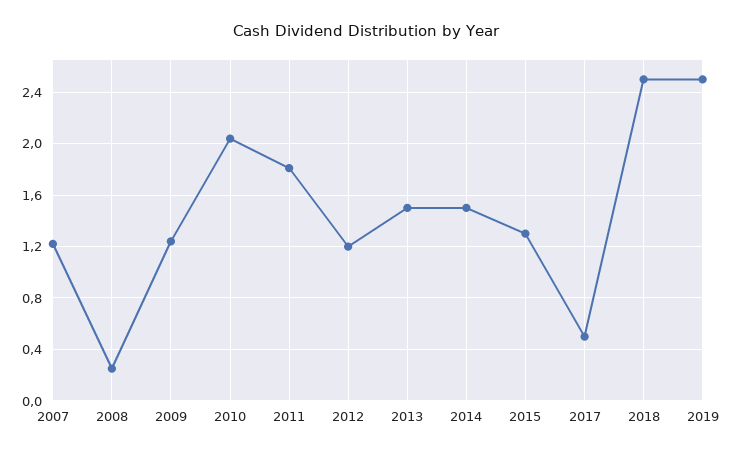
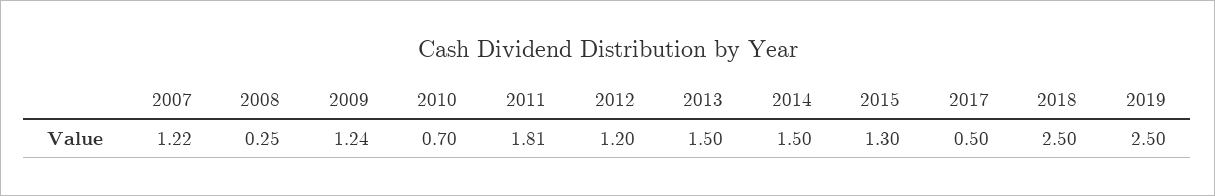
2010: 2.05 -> 0.7

